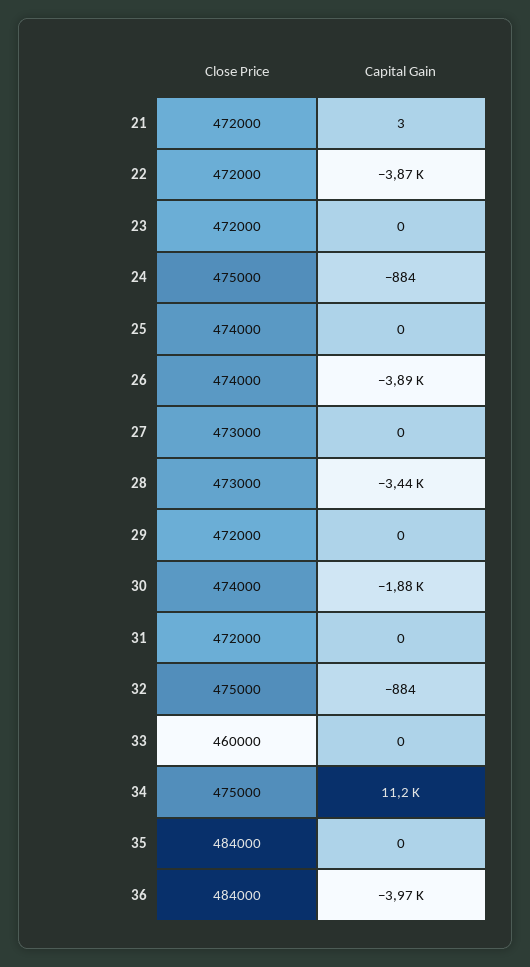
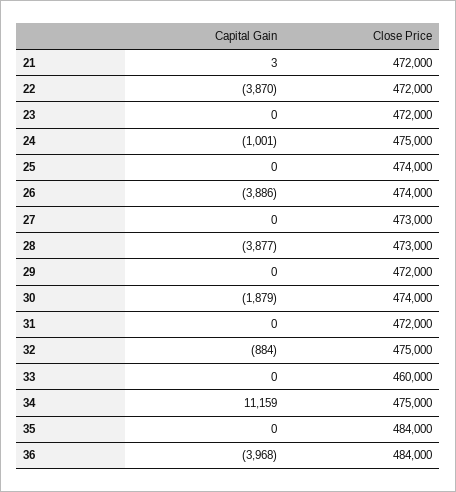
Capital Gain, 24: -884 -> -1001
Capital Gain, 28: -3440 -> -3877

